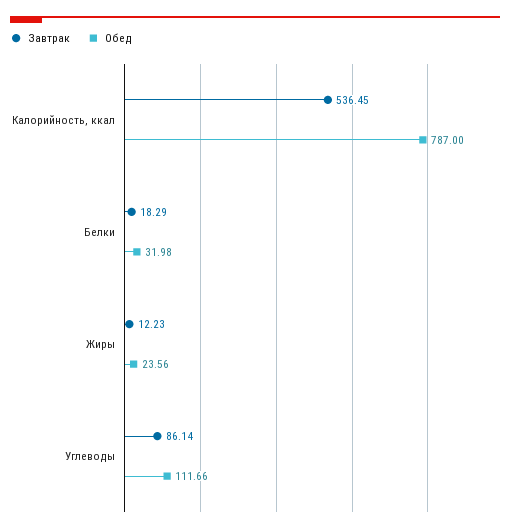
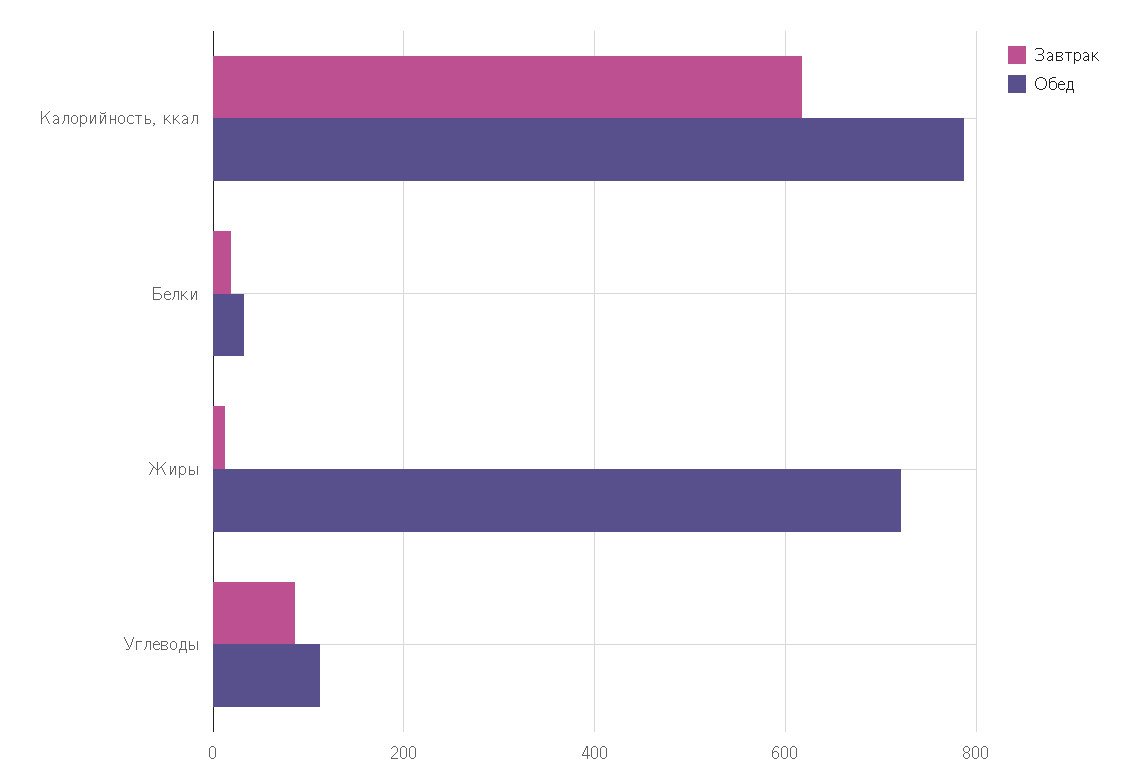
Завтрак, Калорийность, ккал: 536.45 -> 620
Обед, Жиры: 23.56 -> 720

